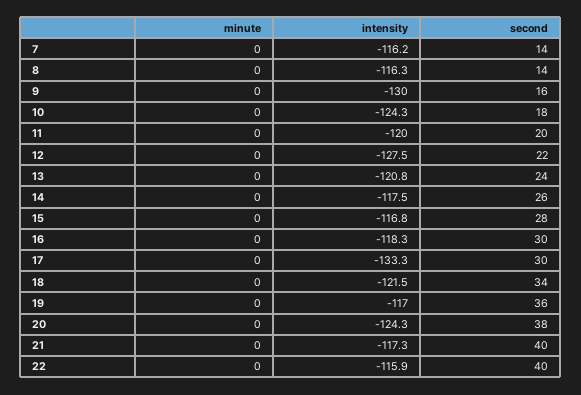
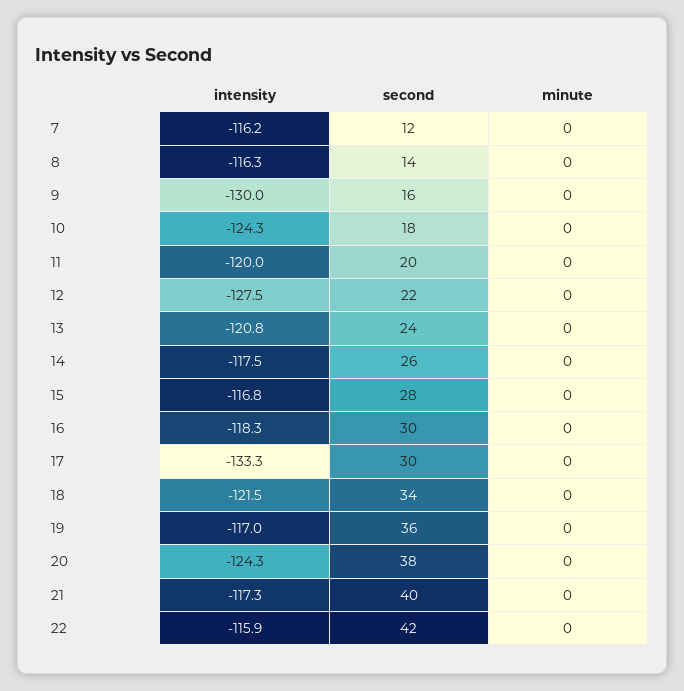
second, 7: 14 -> 12
second, 22: 40 -> 42

